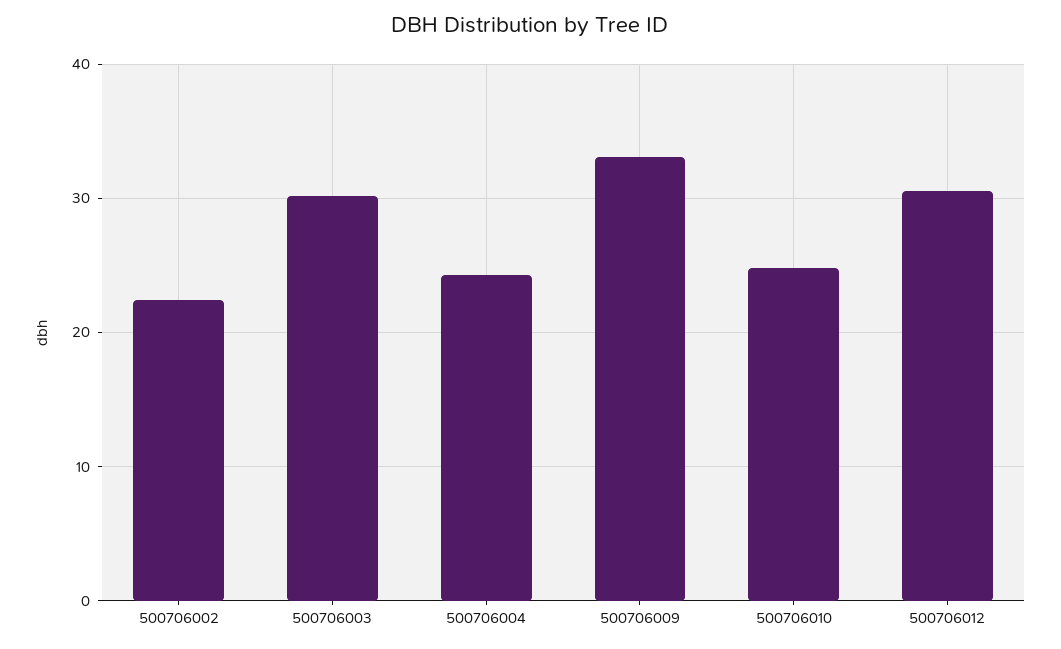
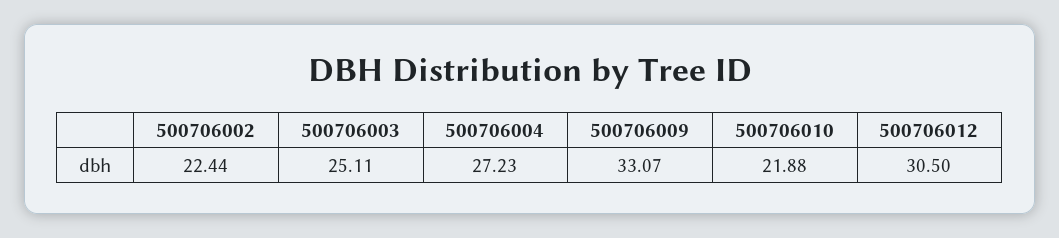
500706003: 30 -> 25.11
500706004: 24 -> 27.23
500706010: 25 -> 21.88

